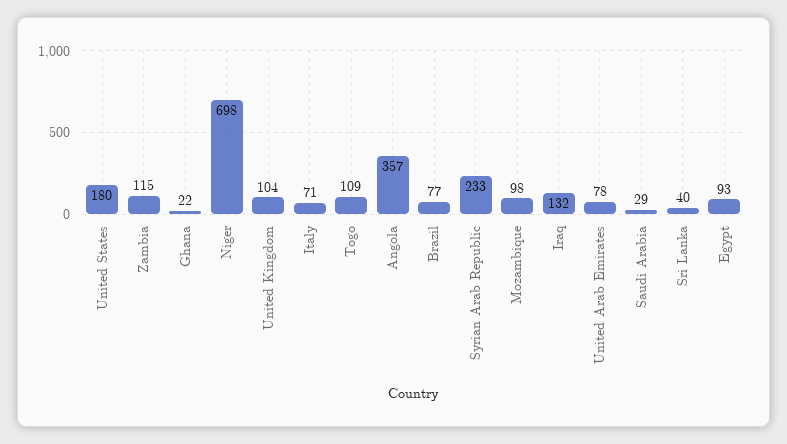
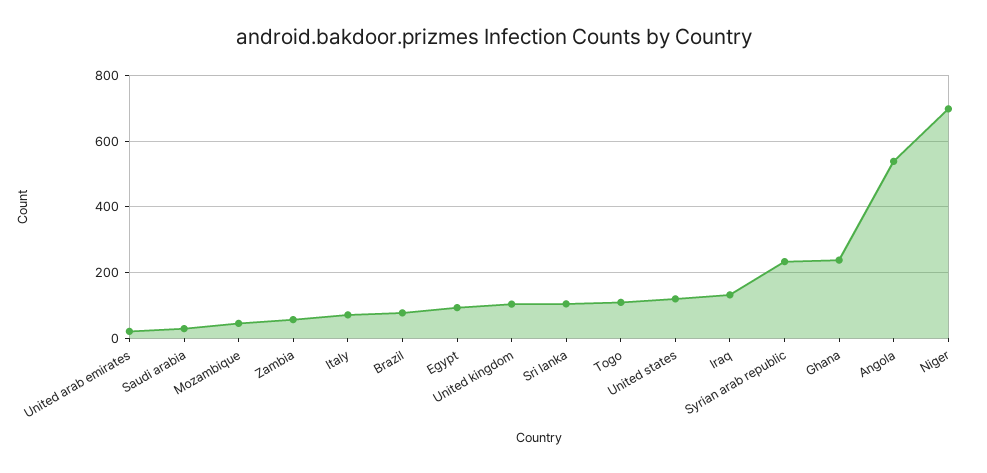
United States: 180 -> 120
Zambia: 115 -> 60
Ghana: 22 -> 240
Angola: 357 -> 540
Mozambique: 98 -> 40
United Arab Emirates: 78 -> 20
Sri Lanka: 40 -> 100

